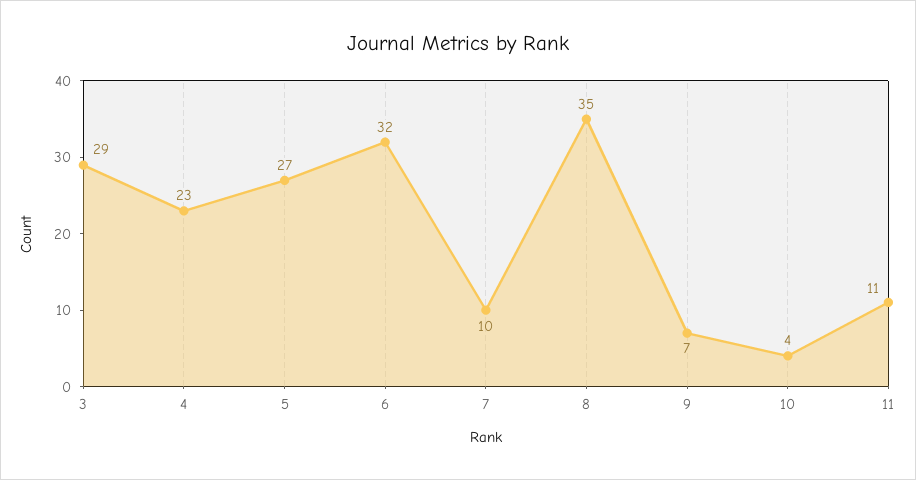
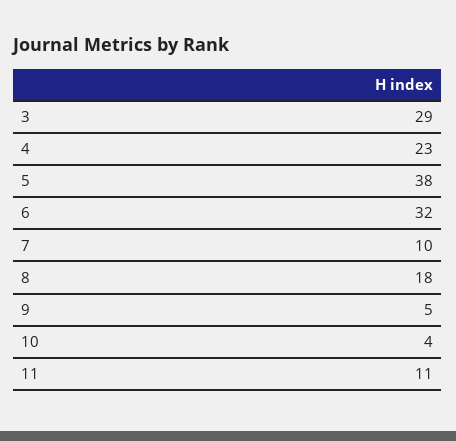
5: 27 -> 38
8: 35 -> 18
9: 7 -> 5

